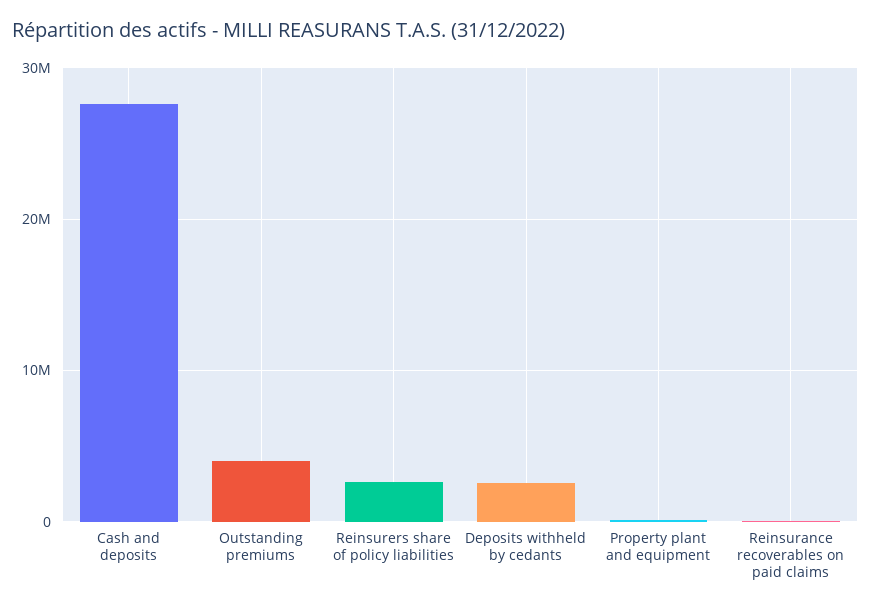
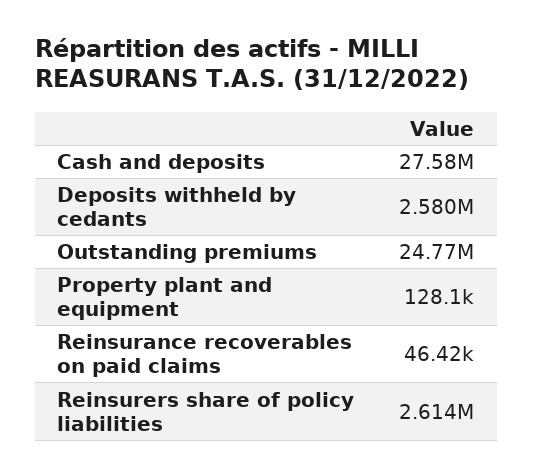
Outstanding premiums: 4000000 -> 24770000

